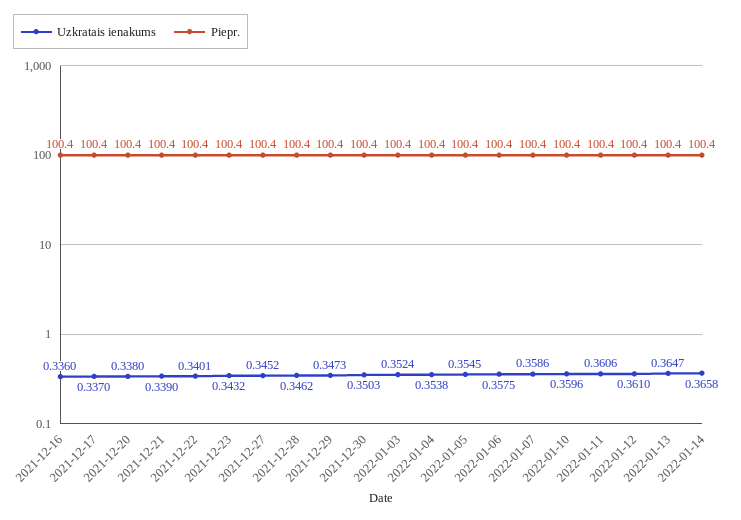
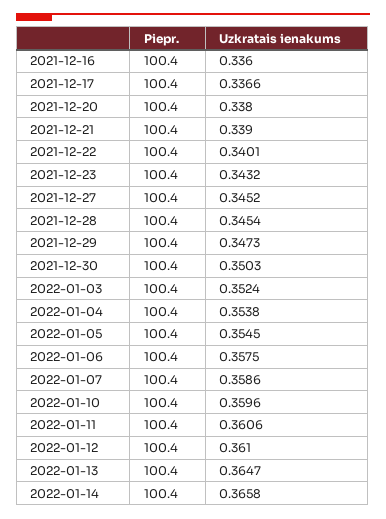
Uzkratais ienakums, 2021-12-17: 0.337 -> 0.3366
Uzkratais ienakums, 2021-12-28: 0.3462 -> 0.3454

